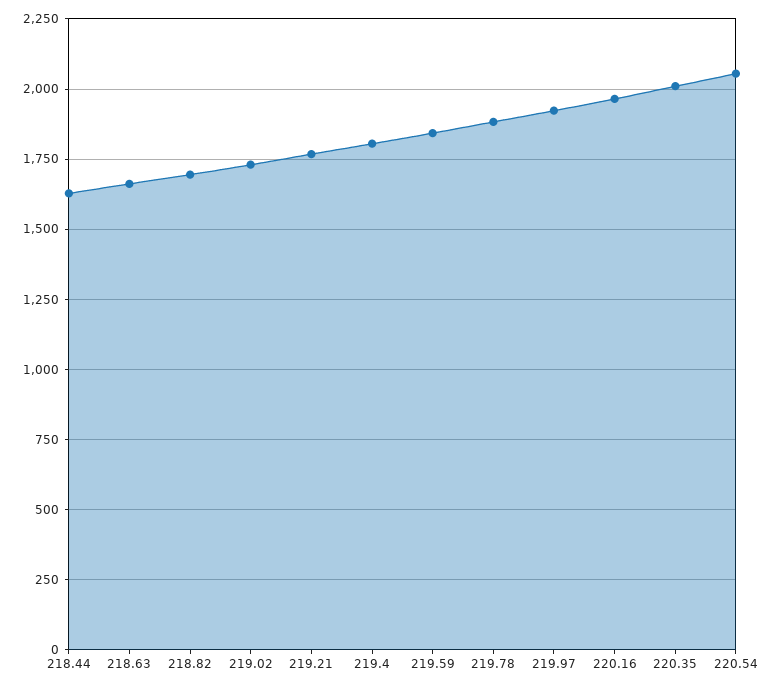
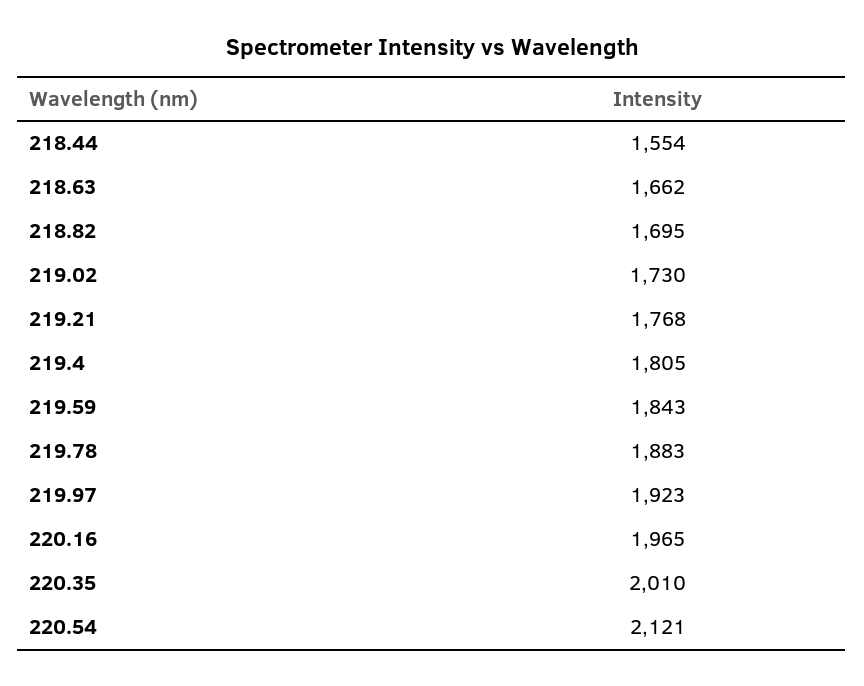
218.44: 1625 -> 1554
220.54: 2050 -> 2121

